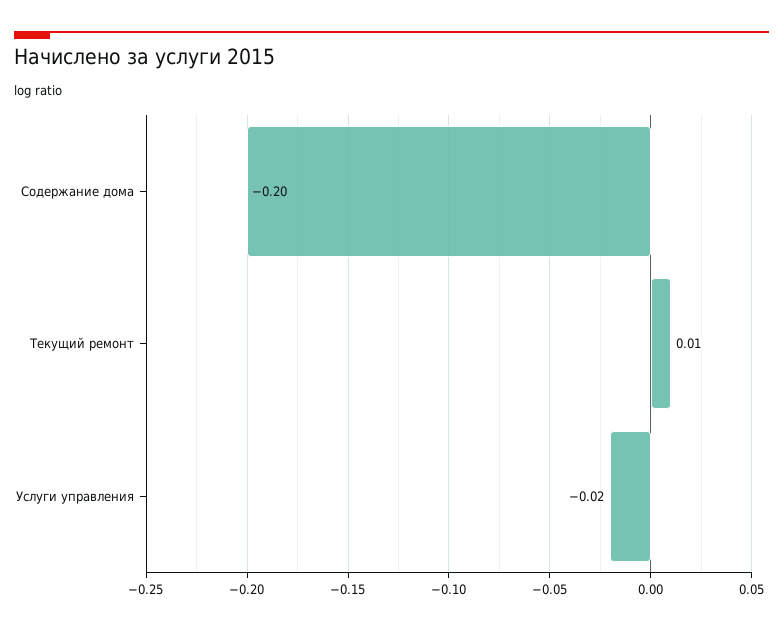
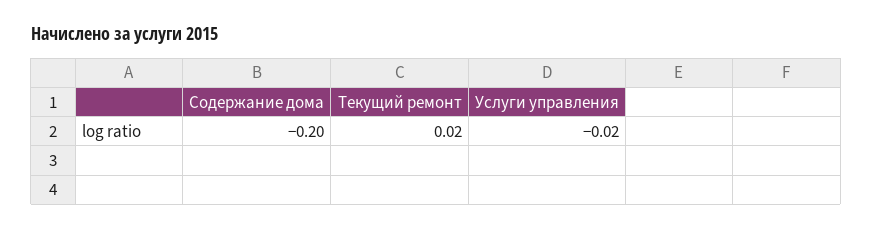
Текущий ремонт: 0.01 -> 0.02

